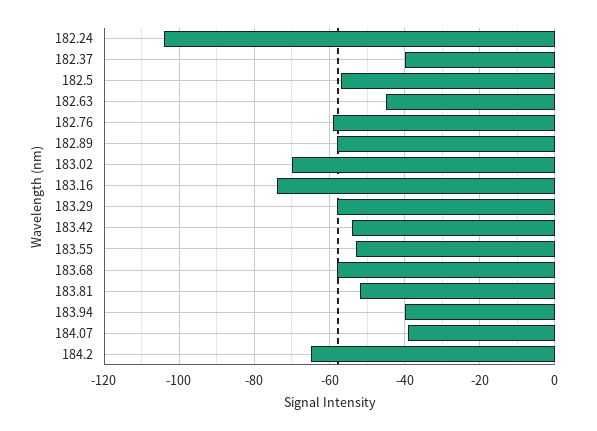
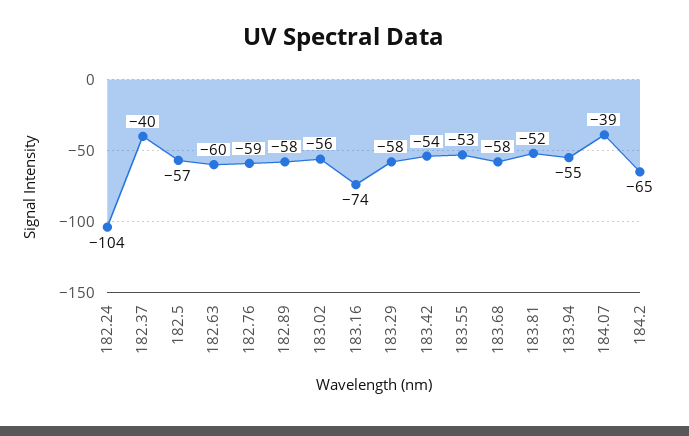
182.63: -45 -> -60
183.02: -70 -> -56
183.94: -40 -> -55

